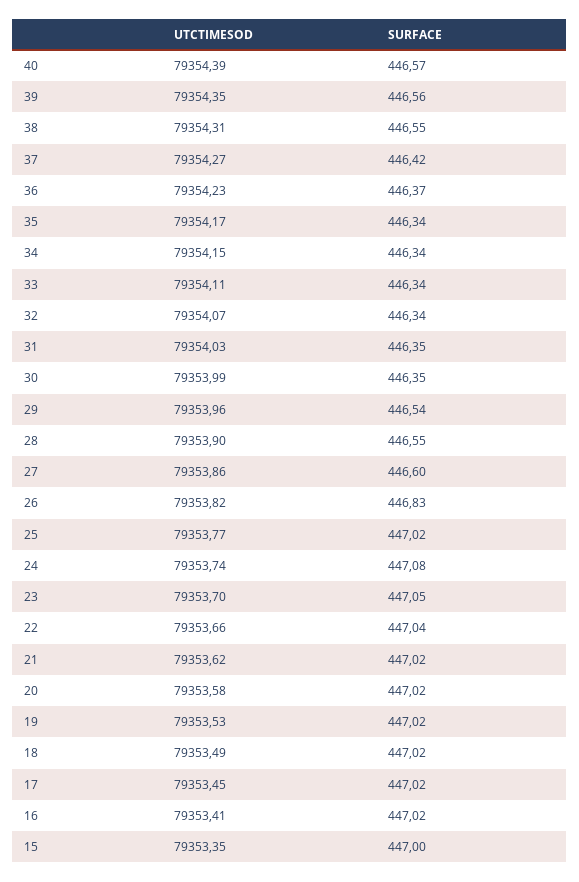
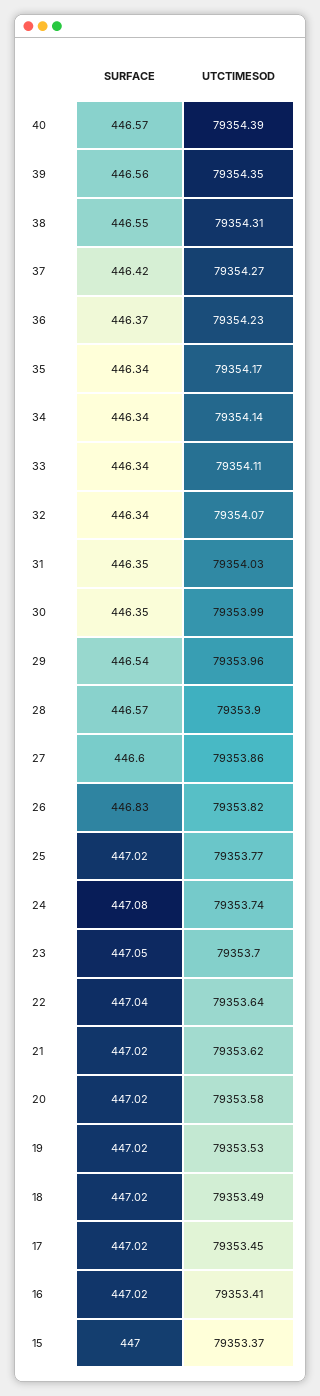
UTCTIMESOD, 34: 79354.15 -> 79354.14
SURFACE, 28: 446.55 -> 446.57
UTCTIMESOD, 22: 79353.66 -> 79353.64
UTCTIMESOD, 15: 79353.35 -> 79353.37

